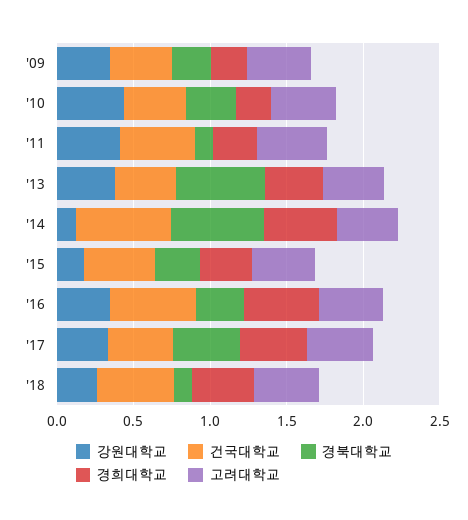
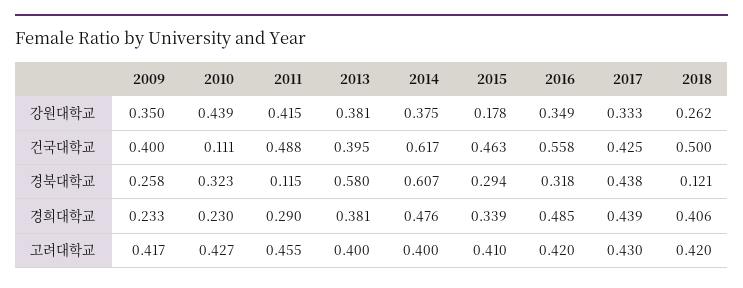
건국대학교, '10: 0.4 -> 0.111
강원대학교, '14: 0.1 -> 0.375

